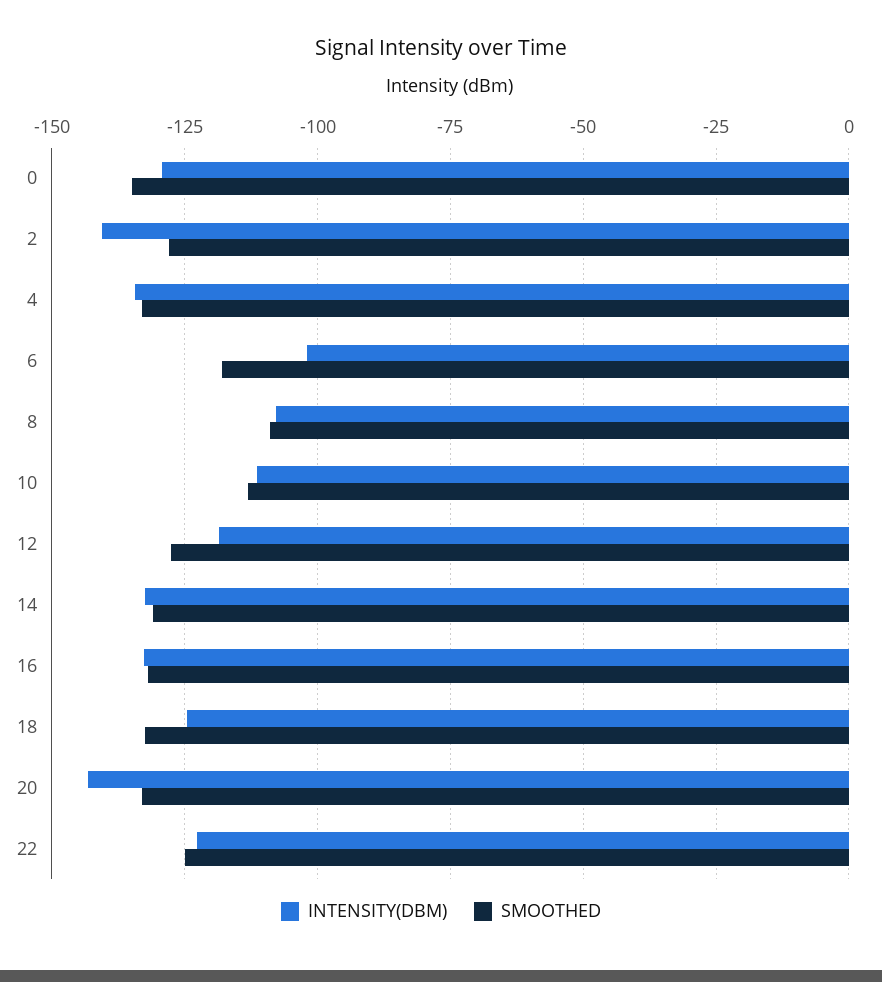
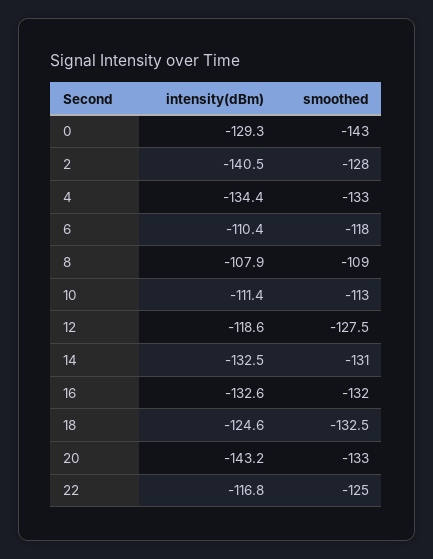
SMOOTHED, 0: -135 -> -143
INTENSITY(DBM), 6: -102.5 -> -110.4
INTENSITY(DBM), 22: -122.5 -> -116.8

